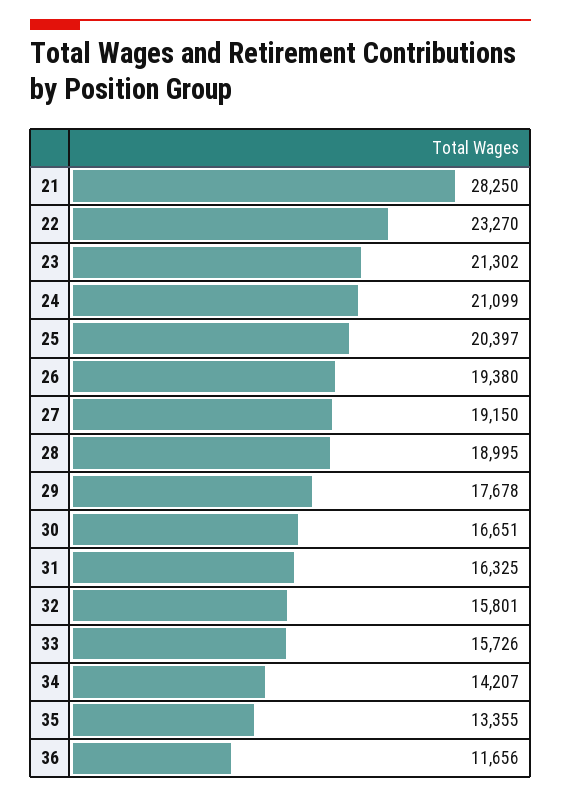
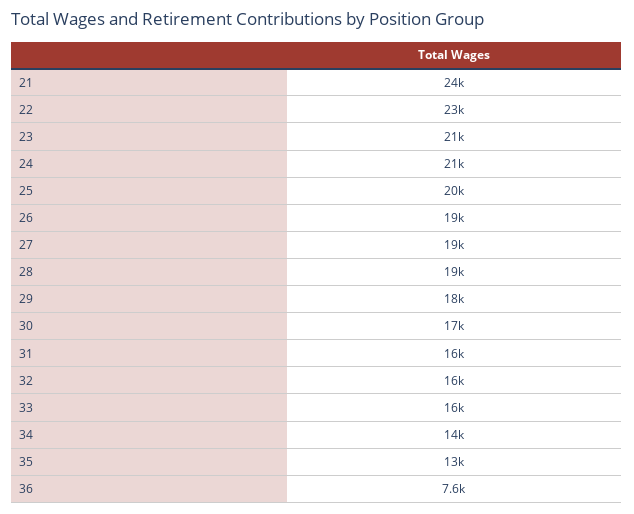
21: 28250 -> 24000
36: 11656 -> 7600

